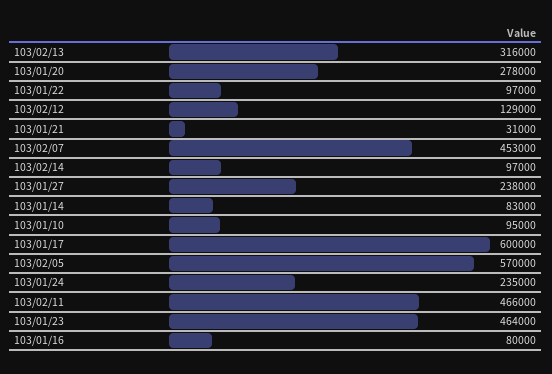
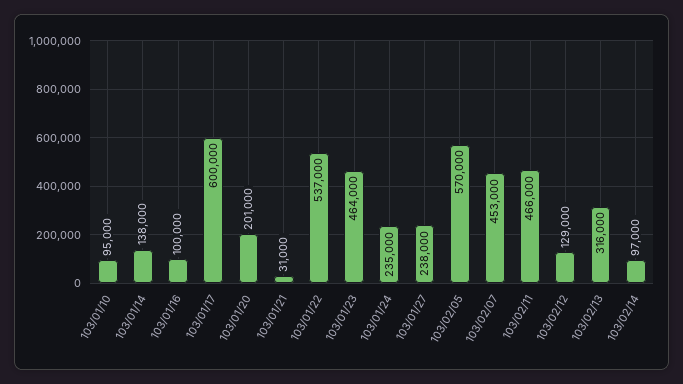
103/01/20: 278000 -> 201000
103/01/22: 97000 -> 537000
103/01/14: 83000 -> 138000
103/01/16: 80000 -> 100000

